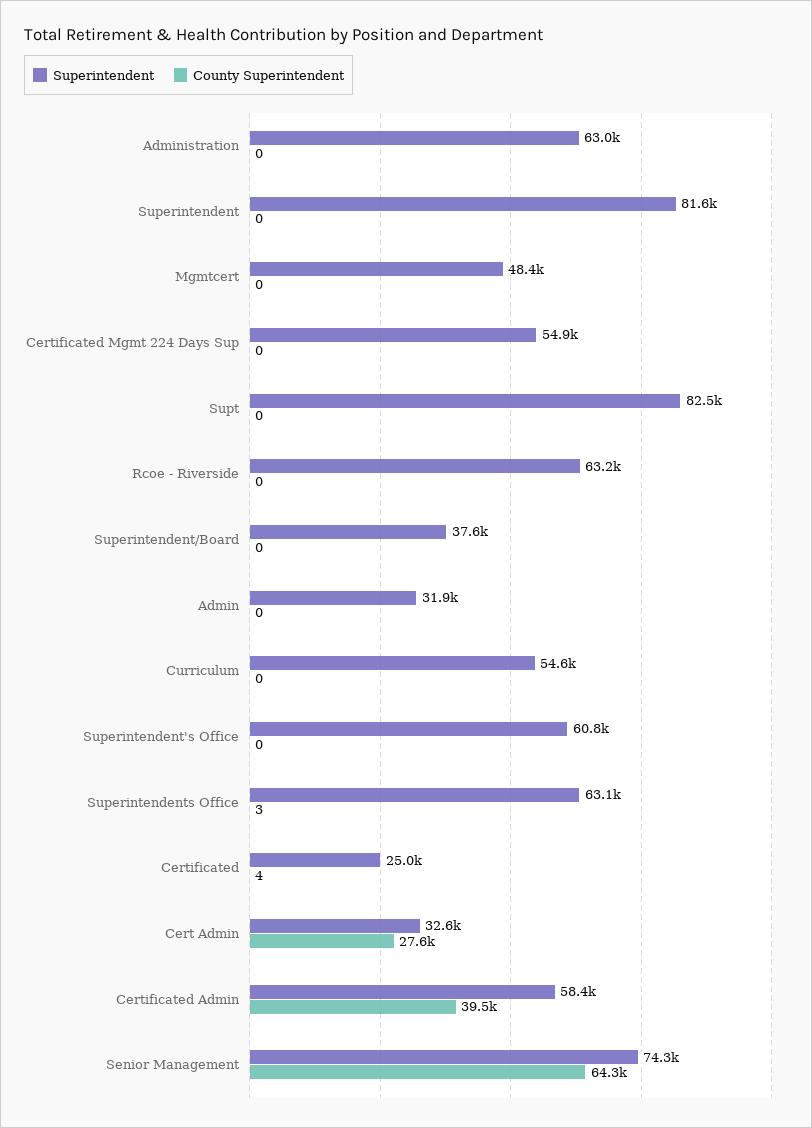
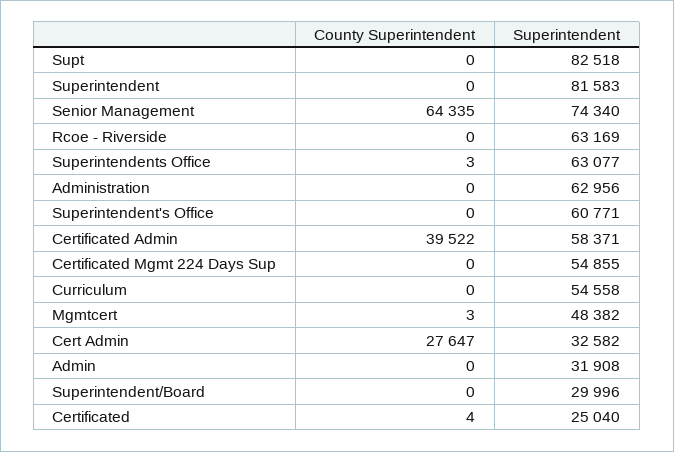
County Superintendent, Mgmtcert: 0 -> 3
Superintendent, Superintendent/Board: 37600 -> 29996

